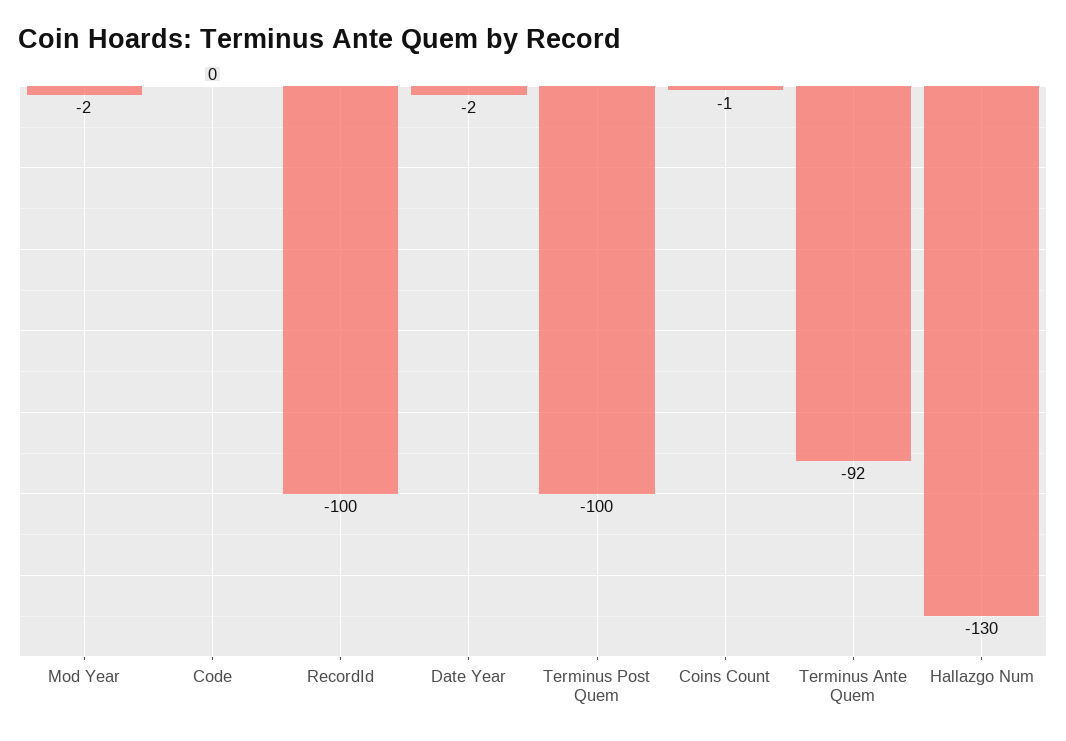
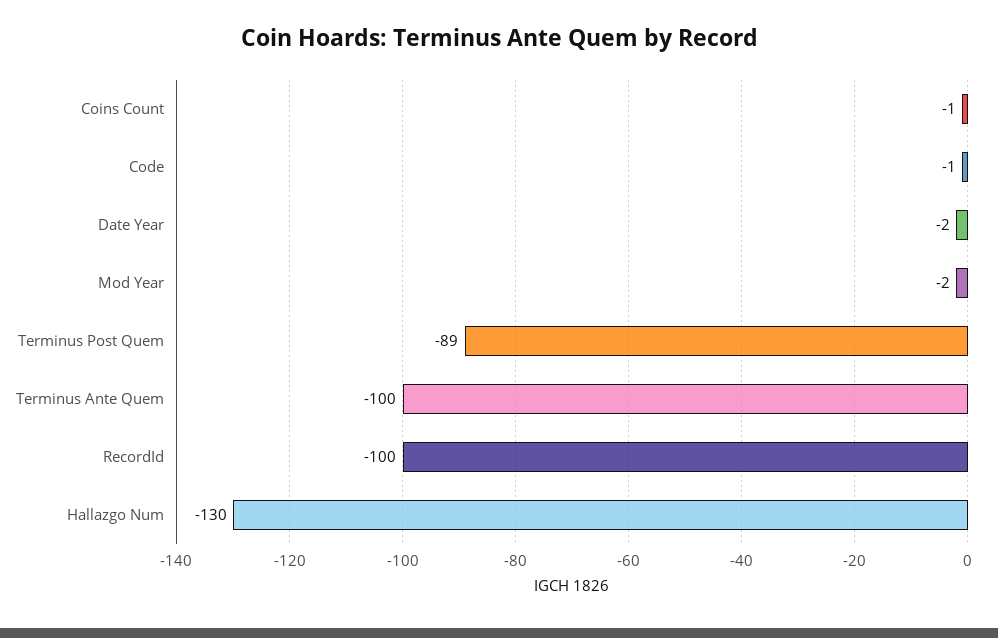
Code: 0 -> -1
Terminus Post Quem: -100 -> -89
Terminus Ante Quem: -92 -> -100

